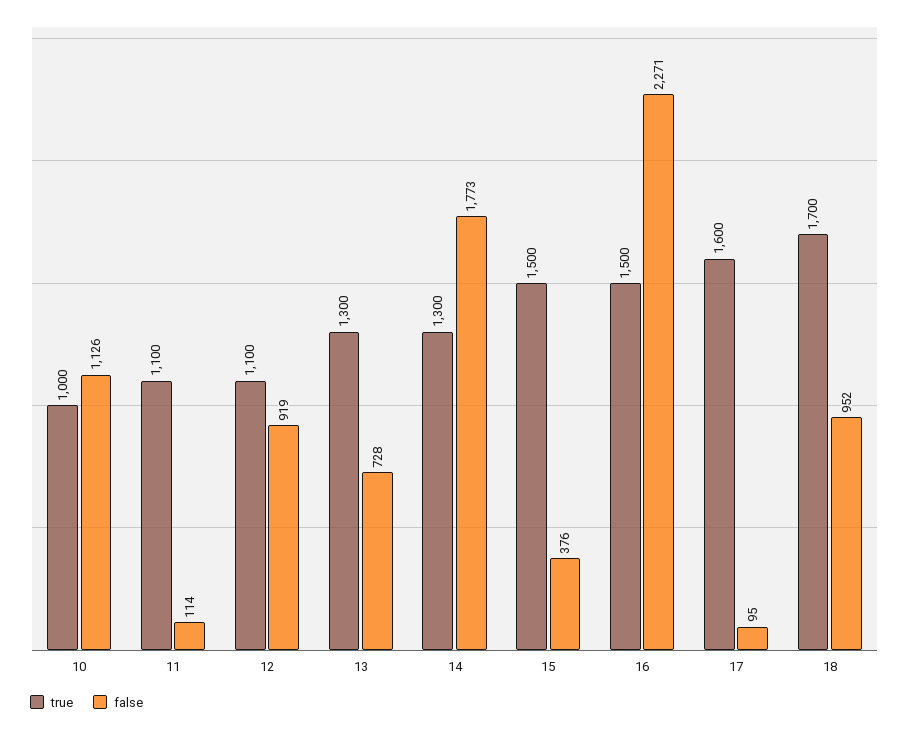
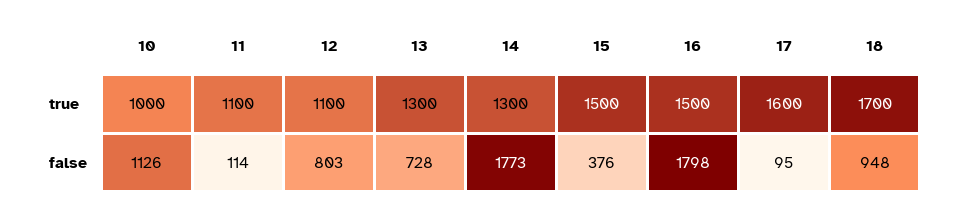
false, 12: 919 -> 803
false, 16: 2271 -> 1798
false, 18: 952 -> 948

